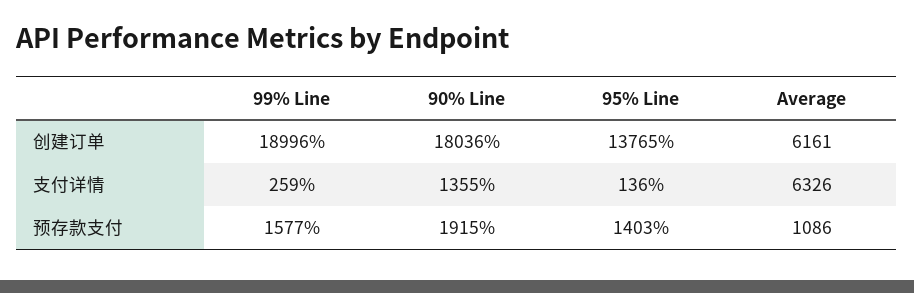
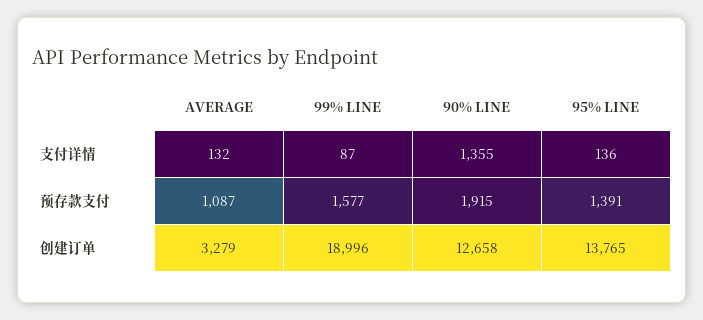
90% Line, 创建订单: 18036 -> 12658
Average, 创建订单: 6161 -> 3279
99% Line, 支付详情: 259 -> 87
Average, 支付详情: 6326 -> 132
95% Line, 预存款支付: 1403 -> 1391
Average, 预存款支付: 1086 -> 1087

